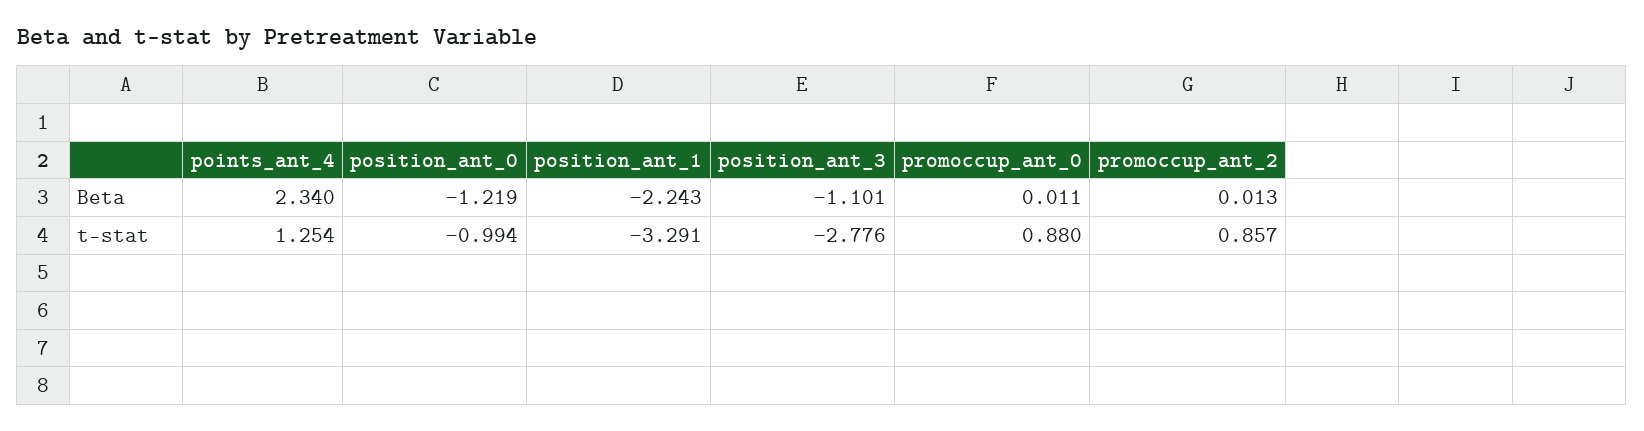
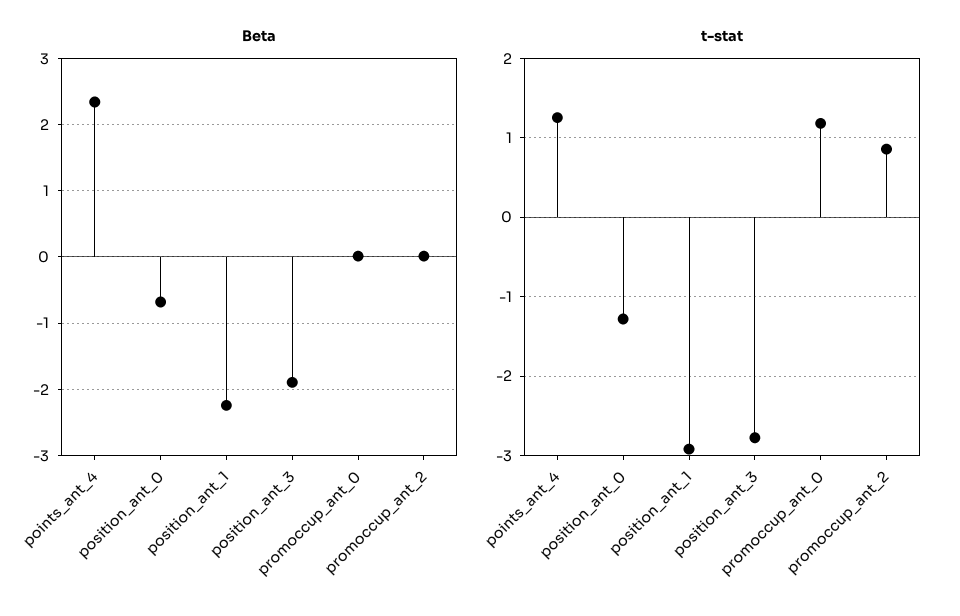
Beta, position_ant_0: -1.219 -> -0.7
Beta, position_ant_3: -1.101 -> -1.9
t-stat, position_ant_0: -0.994 -> -1.3
t-stat, position_ant_1: -3.291 -> -2.9
t-stat, promoccup_ant_0: 0.88 -> 1.2

